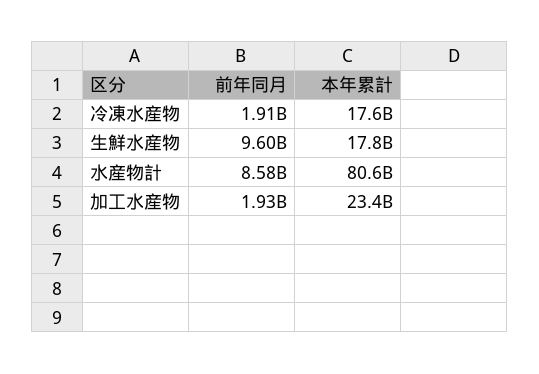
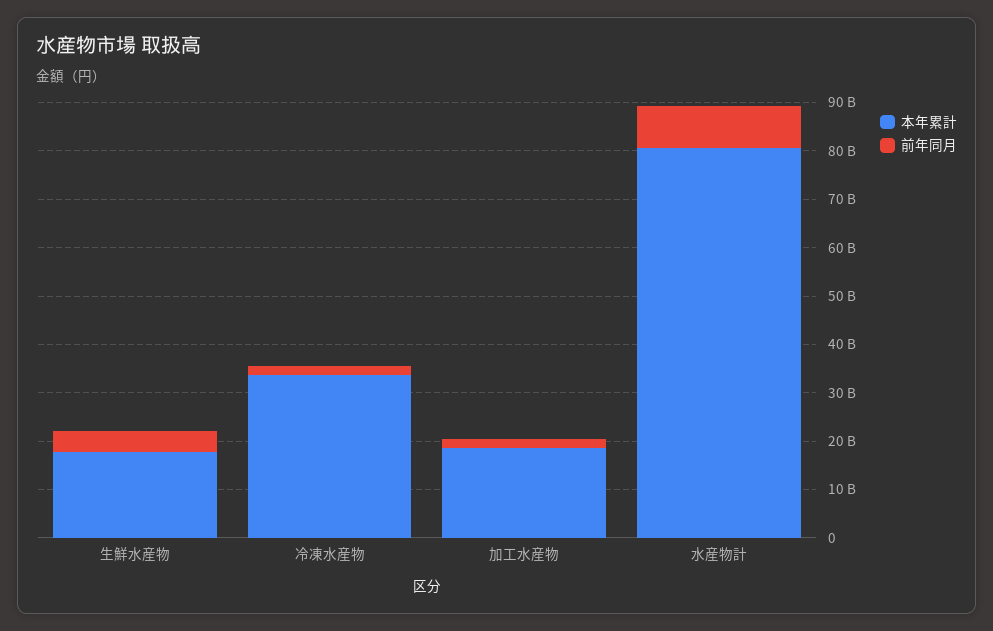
本年累計, 冷凍水産物: 17600000000 -> 34000000000
前年同月, 生鮮水産物: 9600000000 -> 4000000000
本年累計, 加工水産物: 23400000000 -> 18000000000

